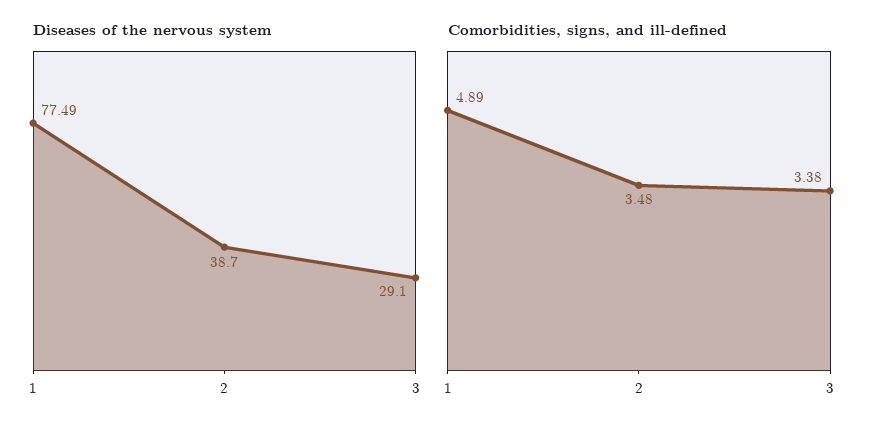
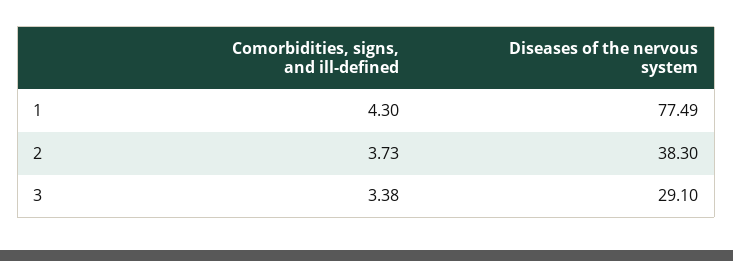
Diseases of the nervous system, 2: 38.7 -> 38.3
Comorbidities, signs, and ill-defined, 1: 4.89 -> 4.3
Comorbidities, signs, and ill-defined, 2: 3.48 -> 3.73

